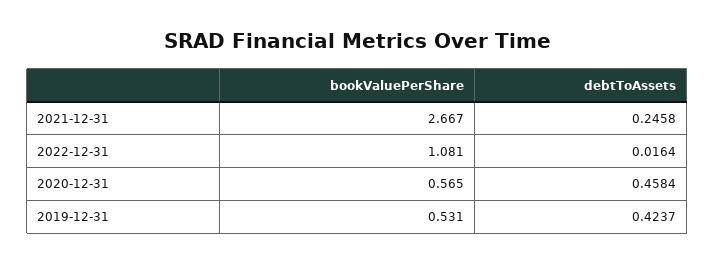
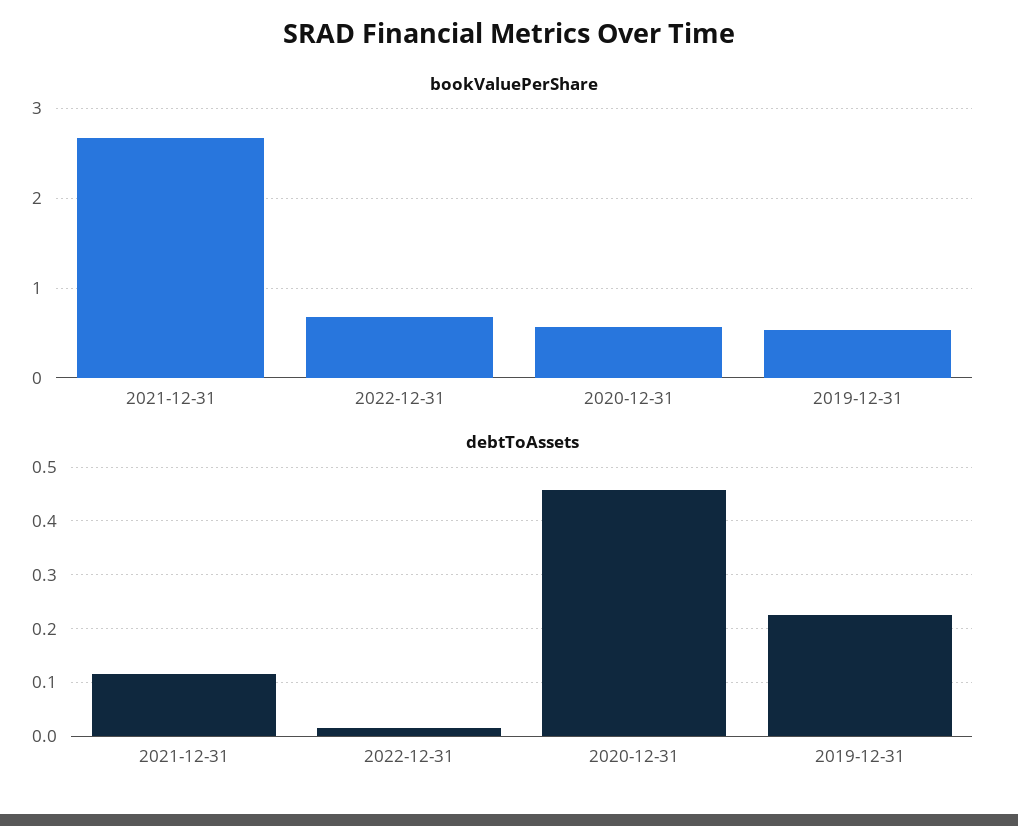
debtToAssets, 2021-12-31: 0.2458 -> 0.12
bookValuePerShare, 2022-12-31: 1.081 -> 0.7
debtToAssets, 2019-12-31: 0.4237 -> 0.22

